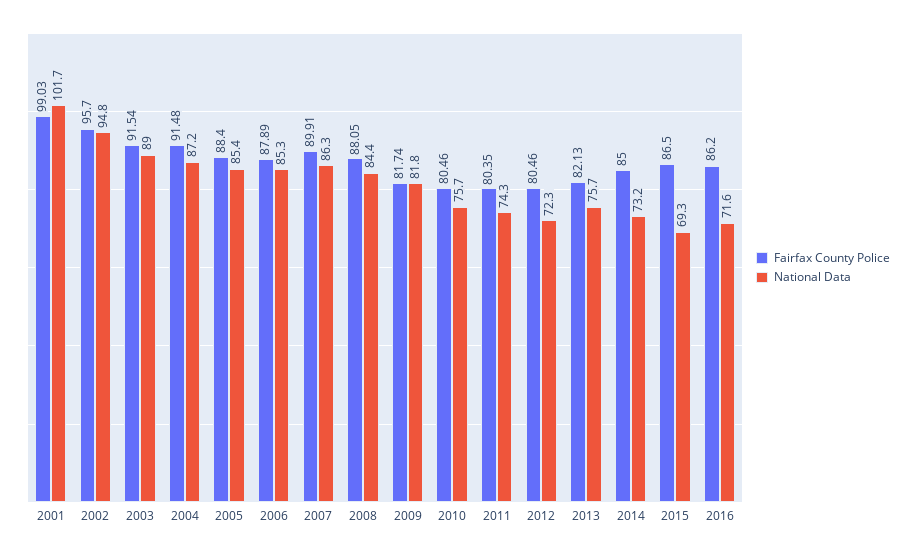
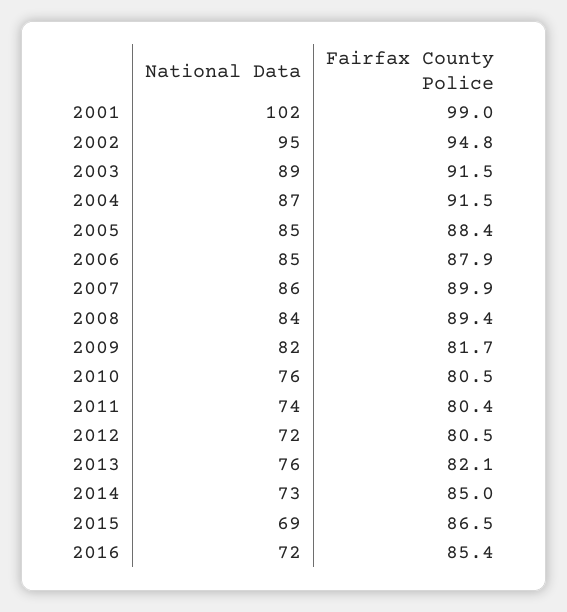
Fairfax County Police, 2002: 95.7 -> 94.8
Fairfax County Police, 2008: 88.05 -> 89.4
Fairfax County Police, 2016: 86.2 -> 85.4

